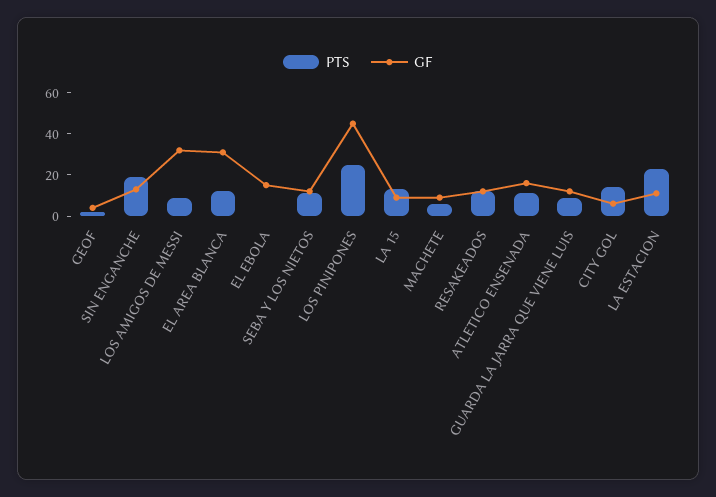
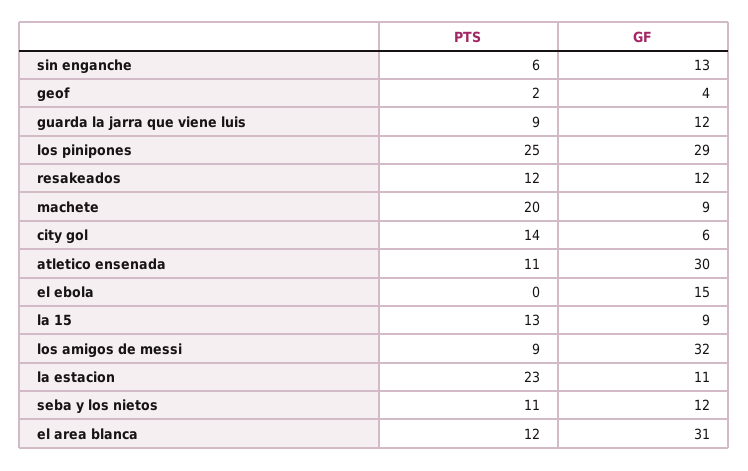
PTS, SIN ENGANCHE: 20 -> 6
GF, LOS PINIPONES: 45 -> 29
PTS, MACHETE: 5 -> 20
GF, ATLETICO ENSENADA: 15 -> 30

